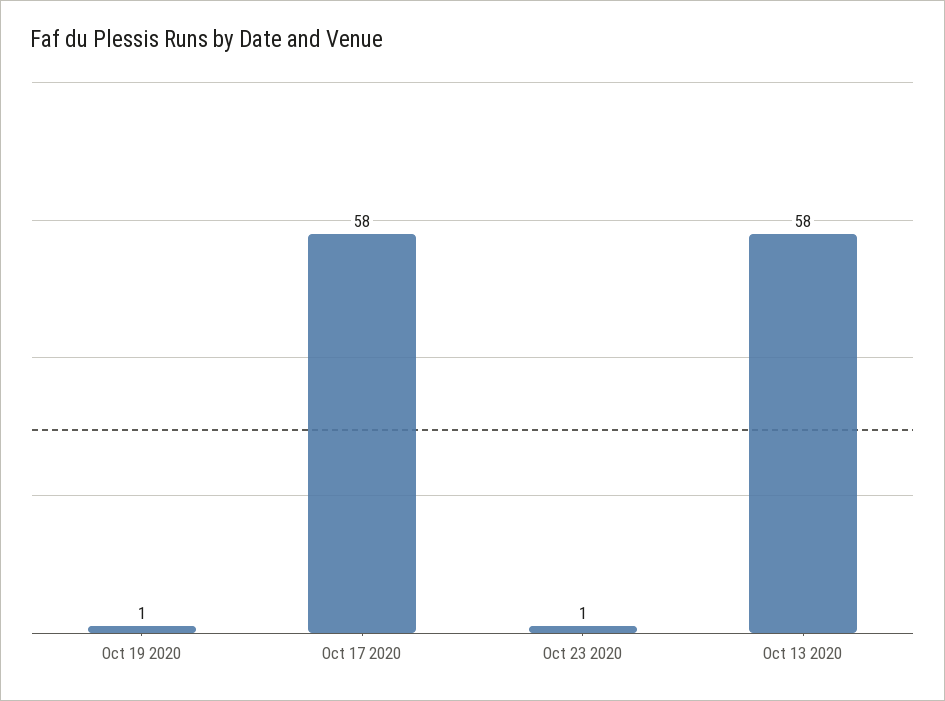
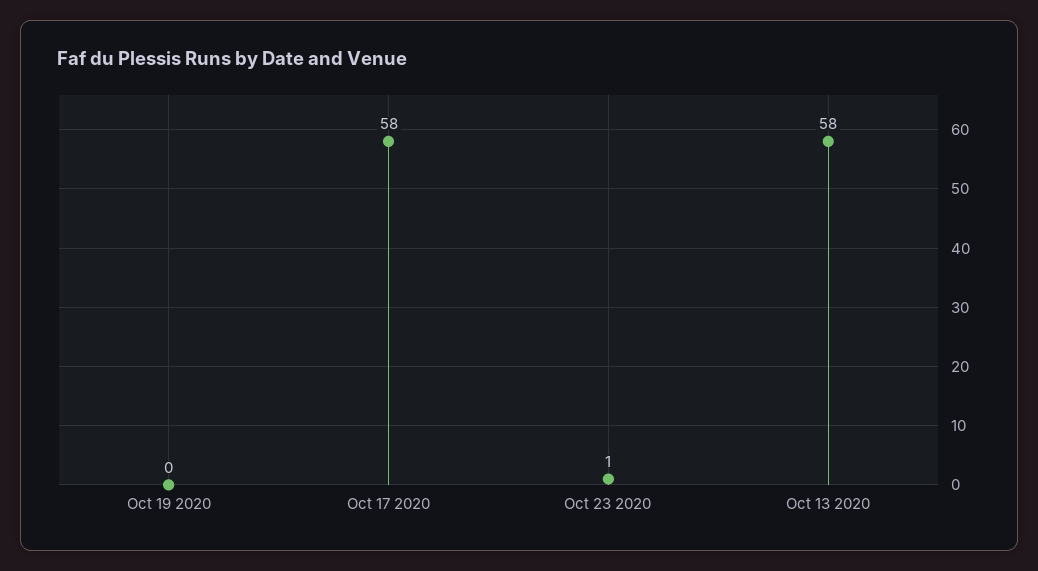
Oct 19 2020: 1 -> 0

